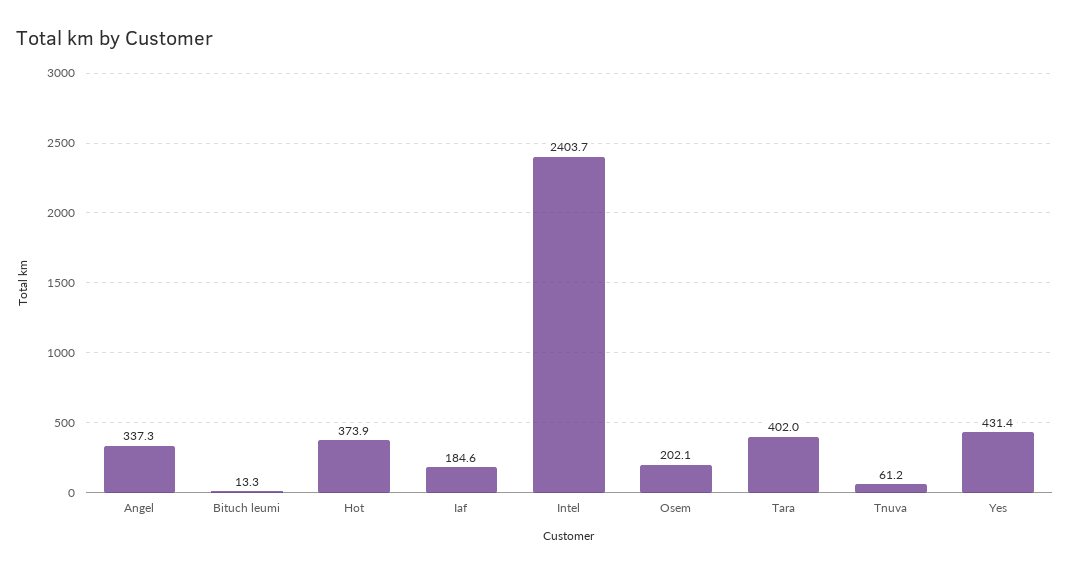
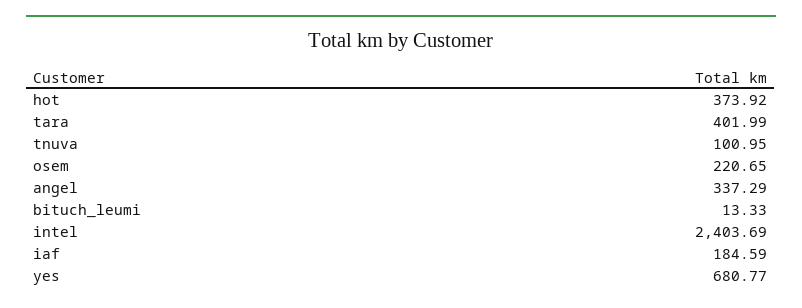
Osem: 202.1 -> 220.65
Tnuva: 61.2 -> 100.95
Yes: 431.4 -> 680.77

